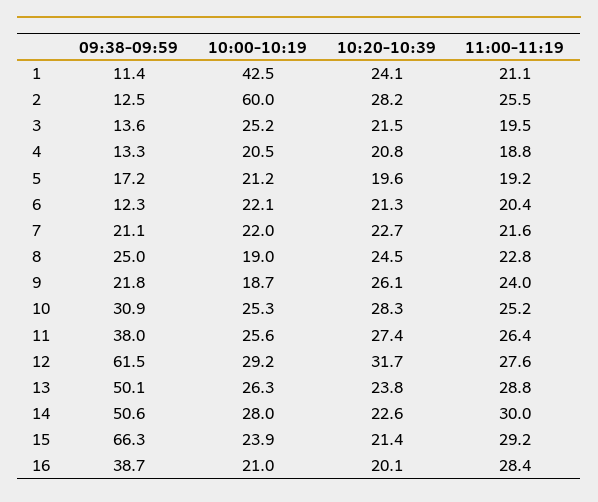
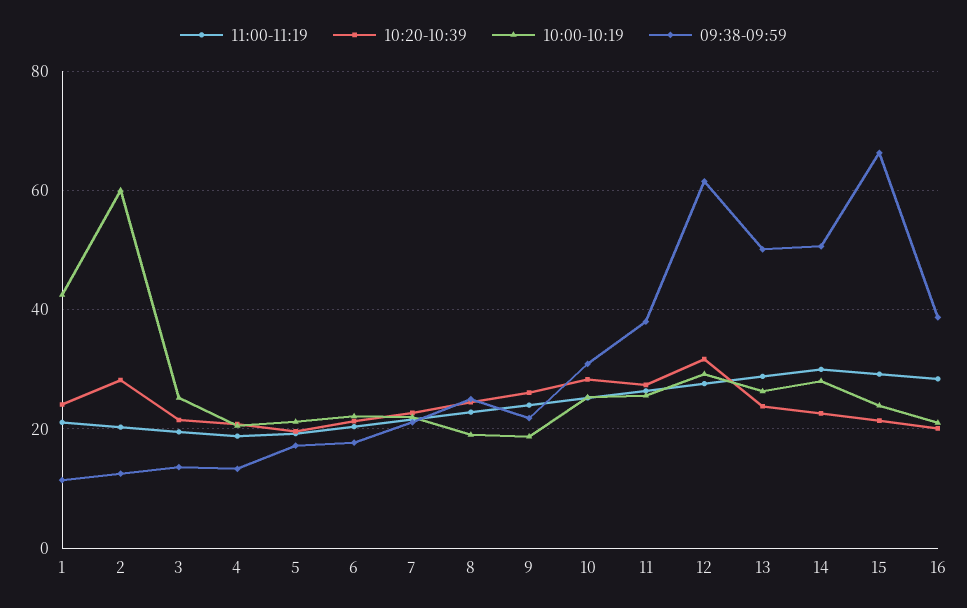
11:00-11:19, 2: 25.5 -> 20
09:38-09:59, 6: 12.3 -> 18

